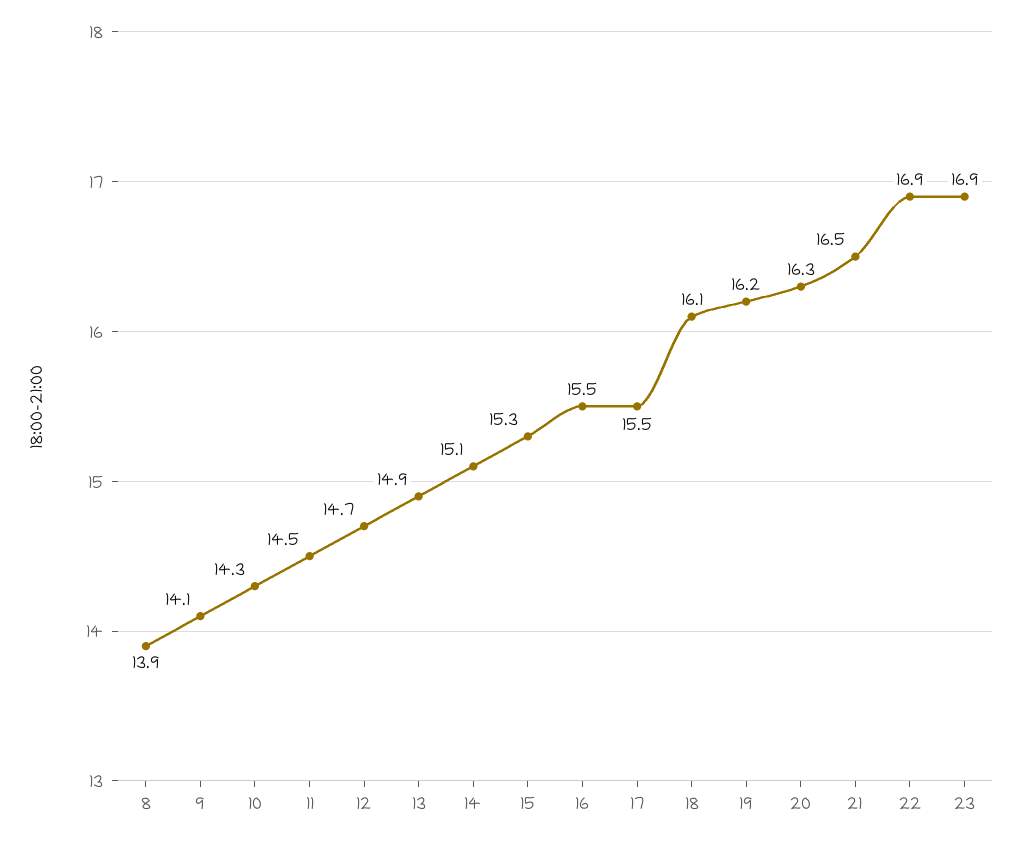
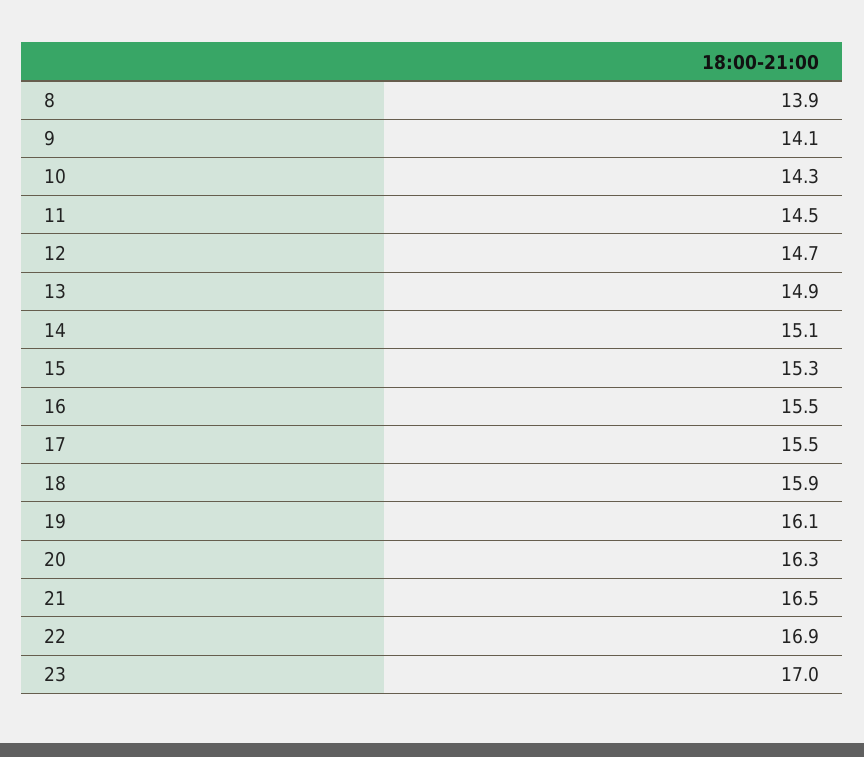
18: 16.1 -> 15.9
19: 16.2 -> 16.1
23: 16.9 -> 17

